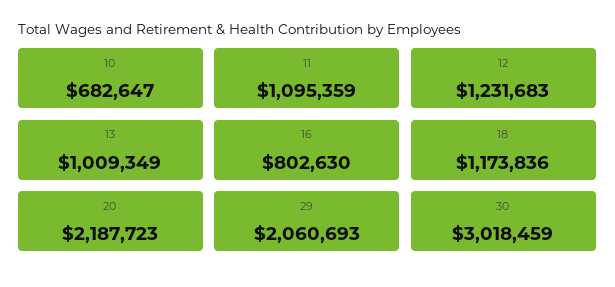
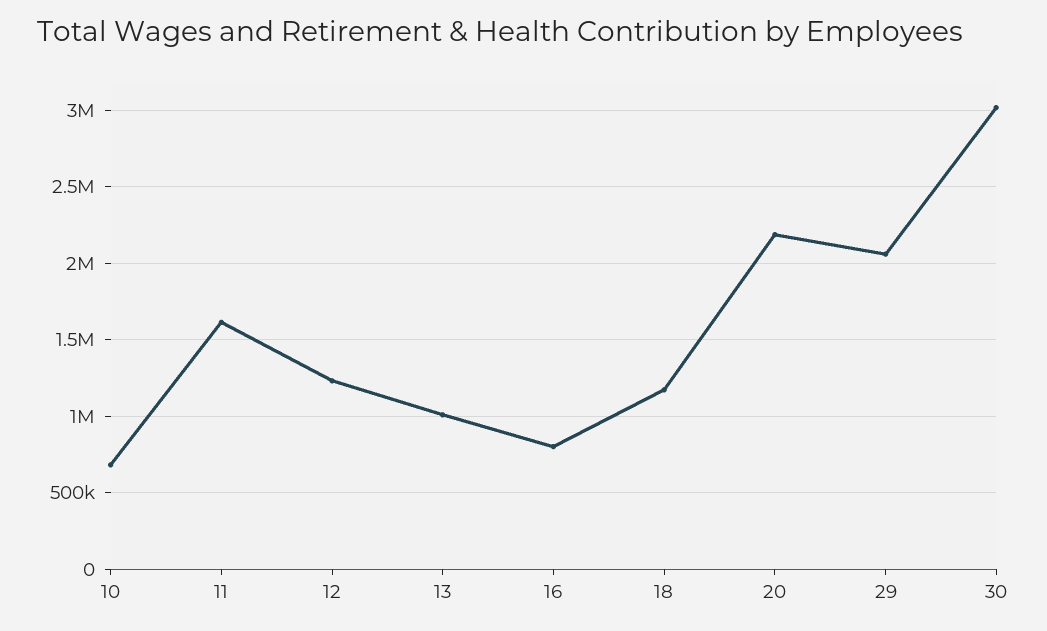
11: 1095359 -> 1600000

